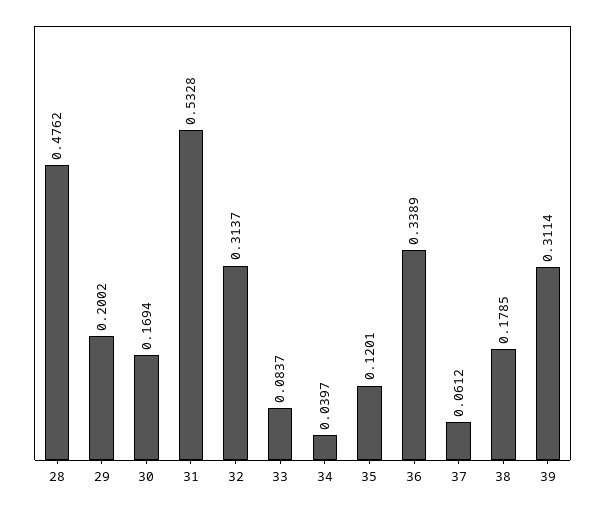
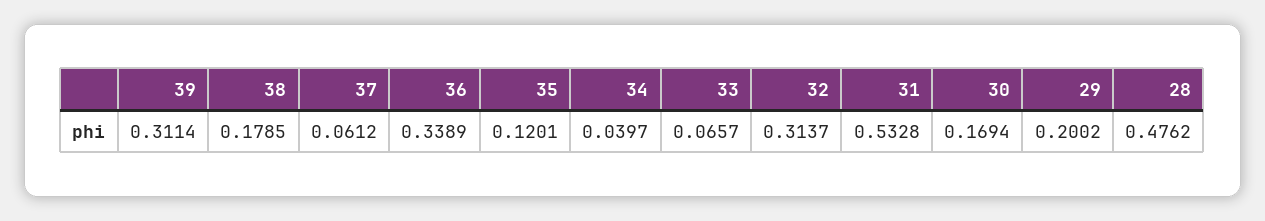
33: 0.0837 -> 0.0657

